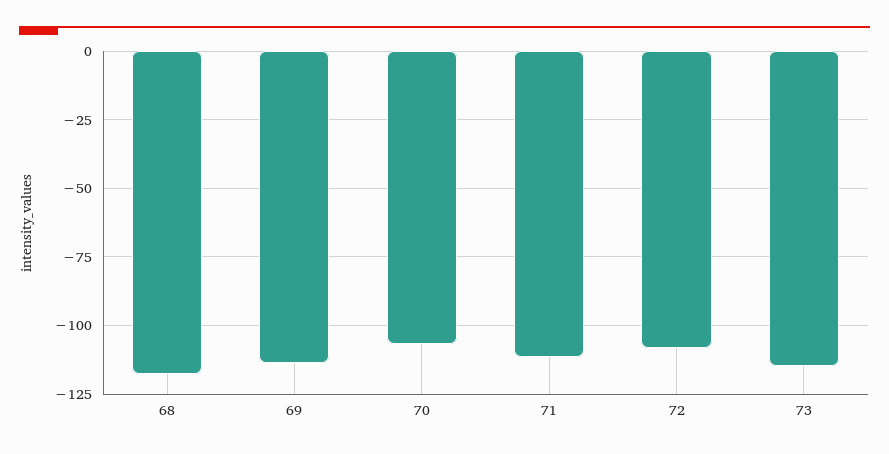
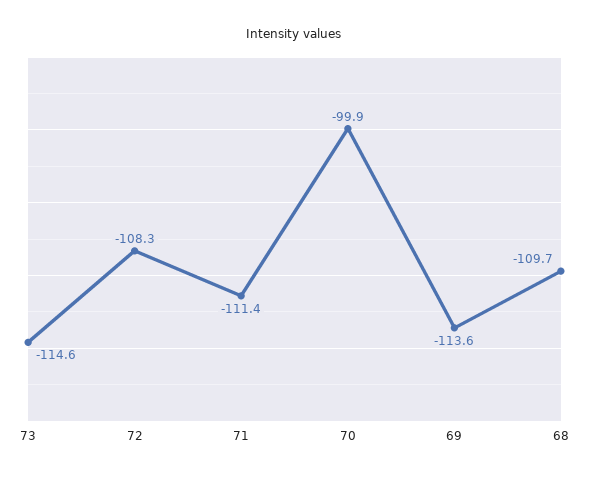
68: -117.5 -> -109.7
70: -107.5 -> -99.9

